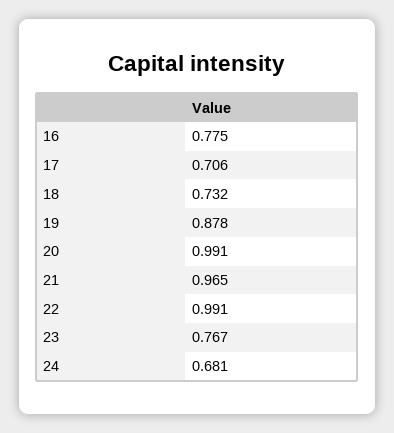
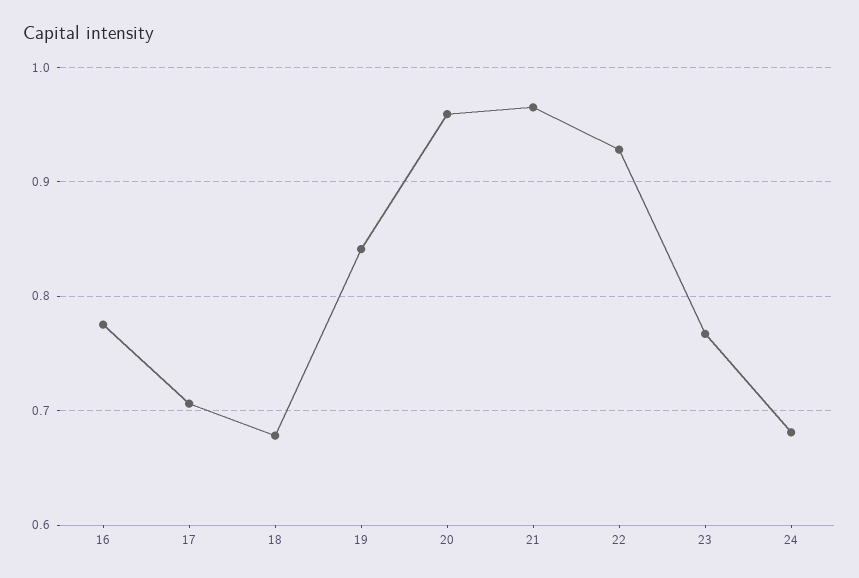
18: 0.732 -> 0.68
19: 0.878 -> 0.84
20: 0.991 -> 0.96
22: 0.991 -> 0.93

